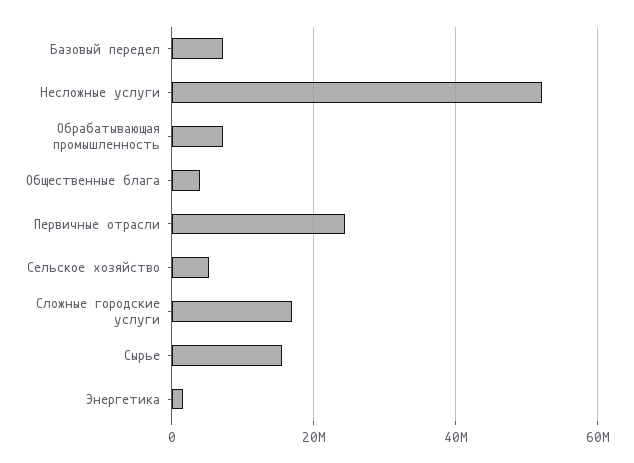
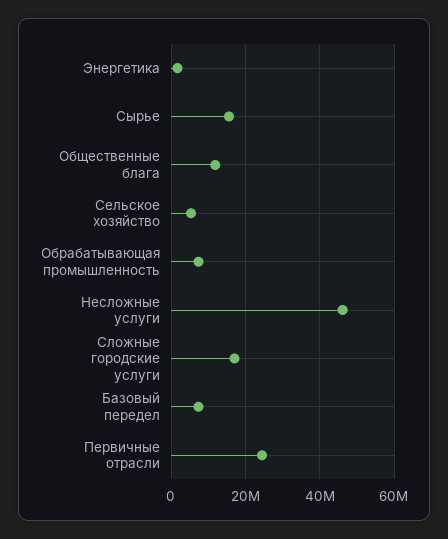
Несложные услуги: 52000000 -> 46000000
Общественные блага: 4000000 -> 12000000

